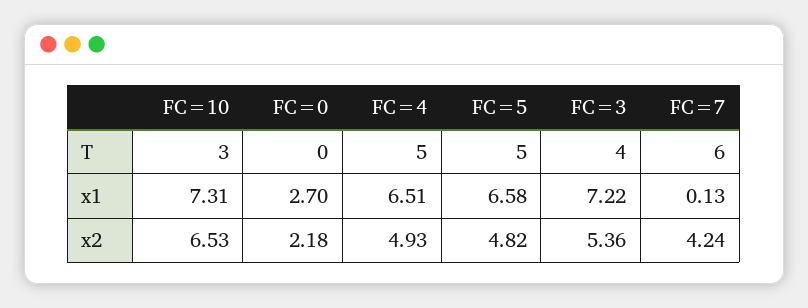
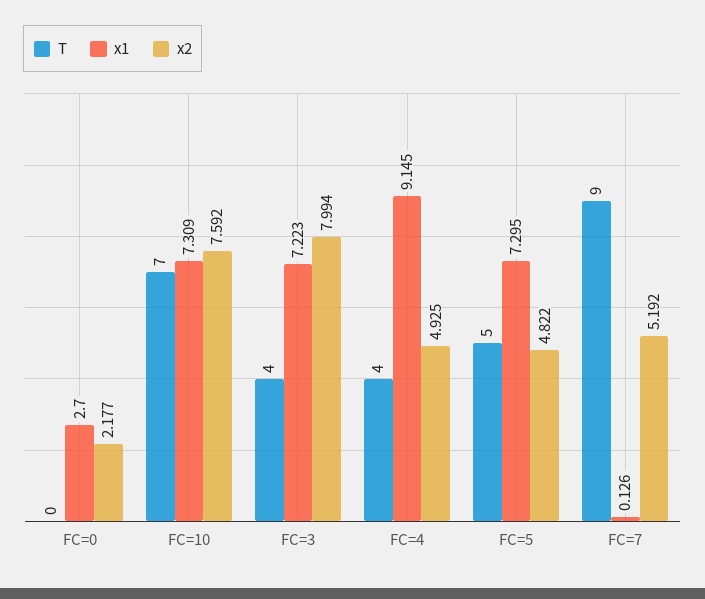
T, FC=10: 3 -> 7
T, FC=4: 5 -> 4
T, FC=7: 6 -> 9
x1, FC=4: 6.51 -> 9.145
x1, FC=5: 6.58 -> 7.295
x2, FC=10: 6.53 -> 7.592
x2, FC=3: 5.36 -> 7.994
x2, FC=7: 4.24 -> 5.192

